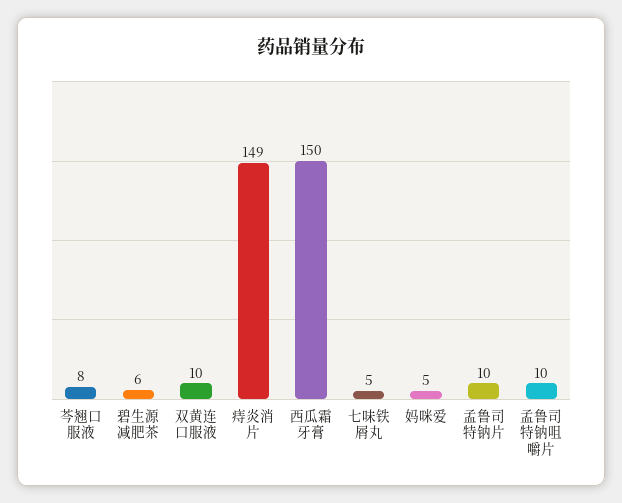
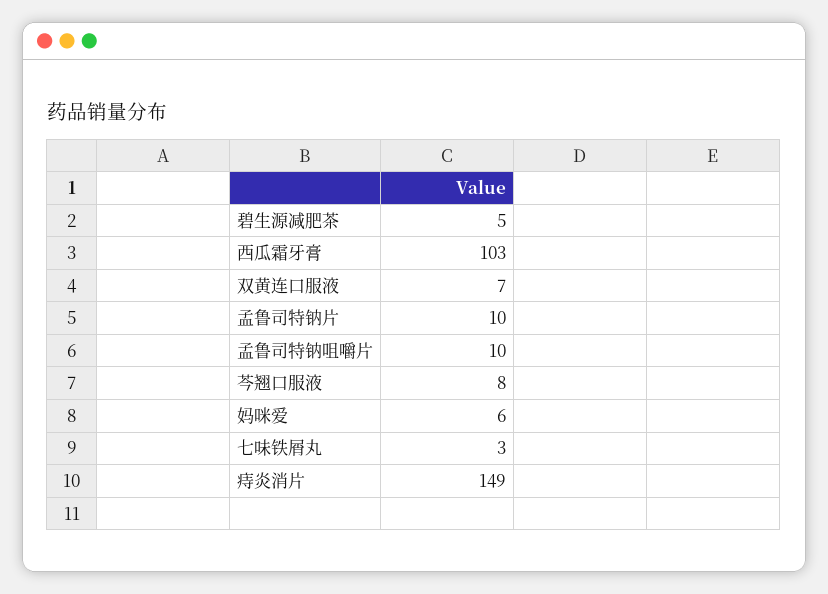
碧生源减肥茶: 6 -> 5
双黄连口服液: 10 -> 7
西瓜霜牙膏: 150 -> 103
七味铁屑丸: 5 -> 3
妈咪爱: 5 -> 6

